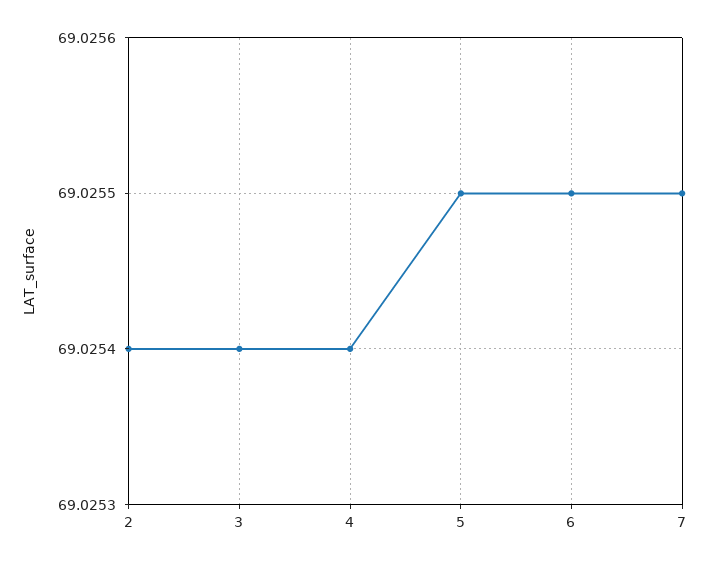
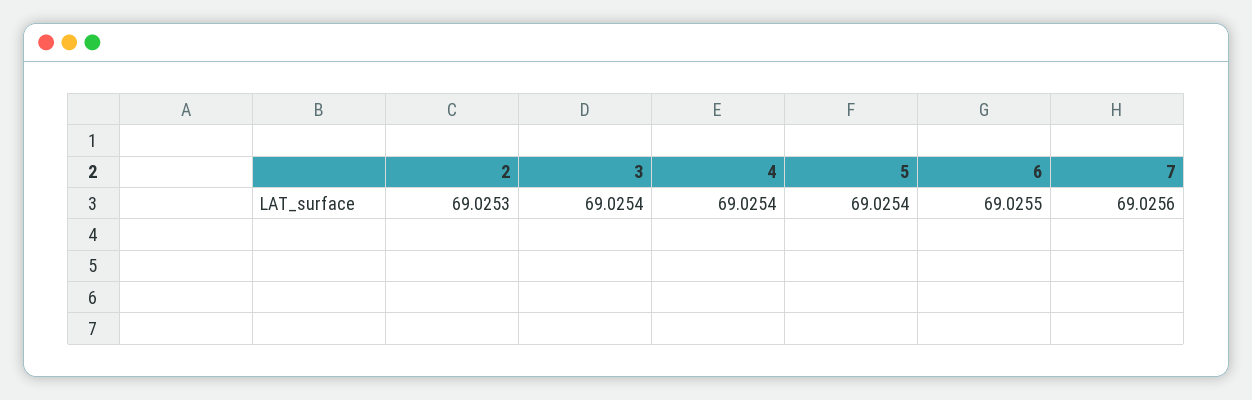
2: 69.0254 -> 69.0253
5: 69.0255 -> 69.0254
7: 69.0255 -> 69.0256

